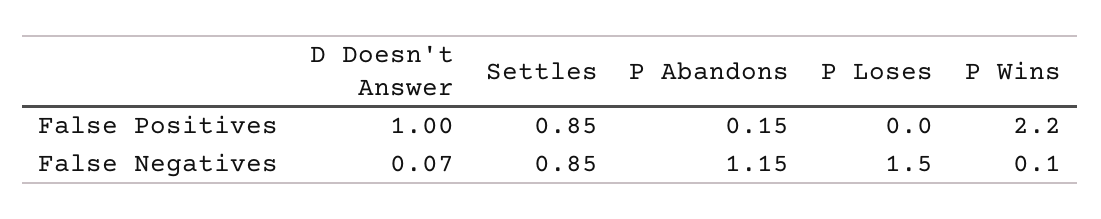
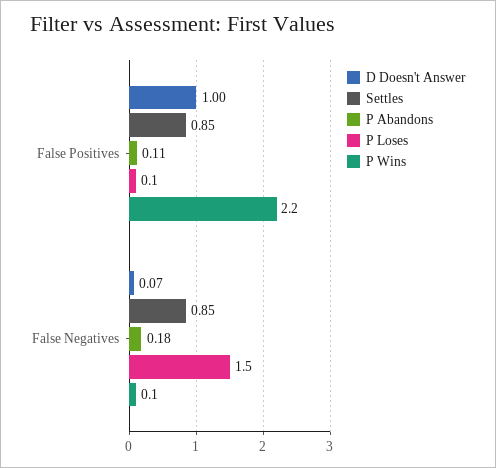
P Abandons, False Positives: 0.15 -> 0.11
P Loses, False Positives: 0 -> 0.1
P Abandons, False Negatives: 1.15 -> 0.18

